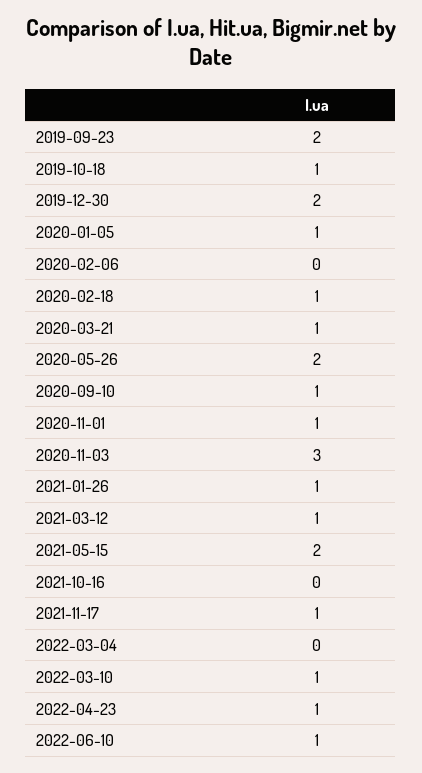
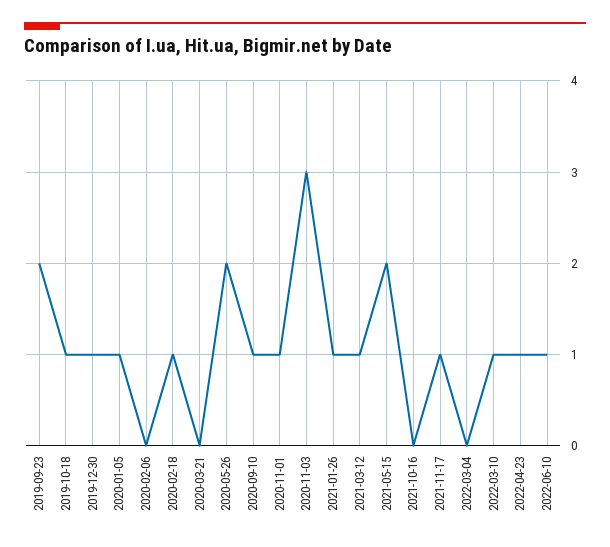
2019-12-30: 2 -> 1
2020-03-21: 1 -> 0

